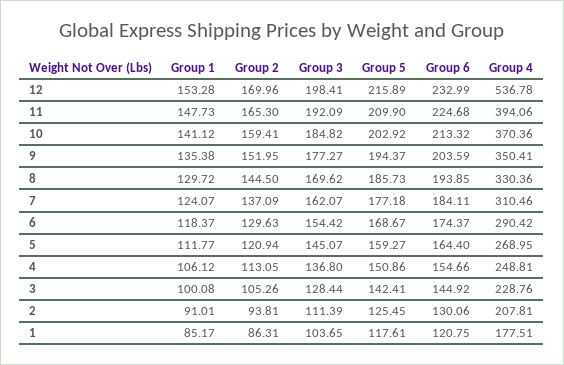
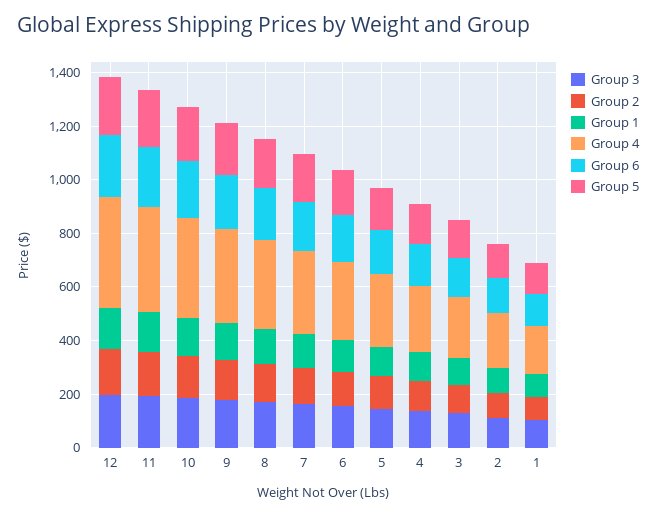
Group 4, 12: 536.78 -> 400

